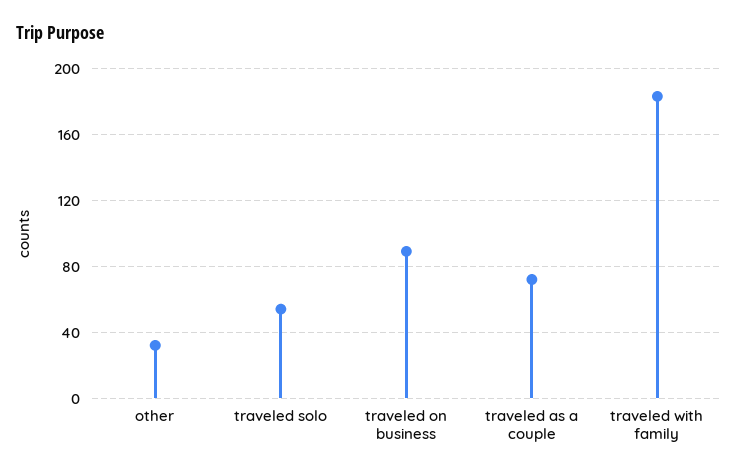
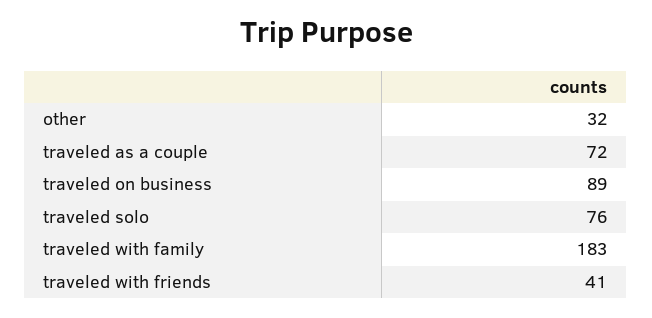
traveled solo: 55 -> 76
traveled with friends: none -> 41

